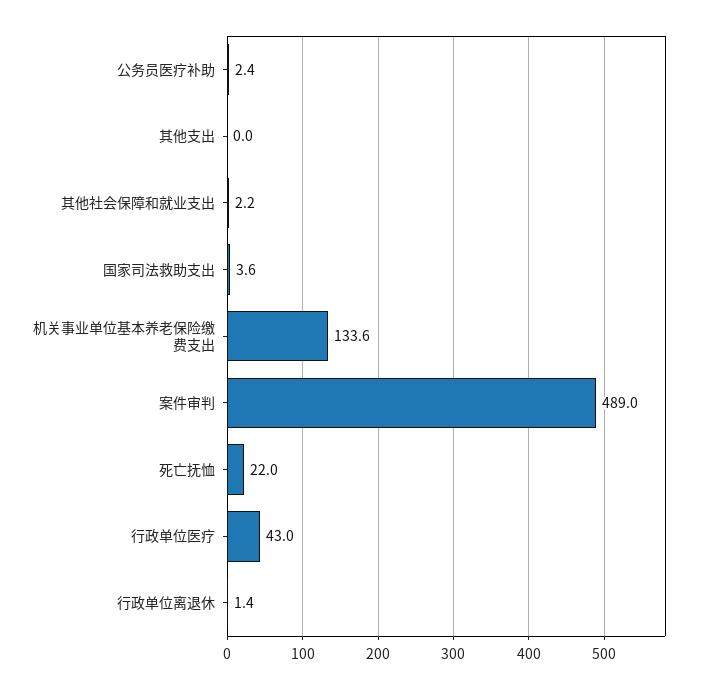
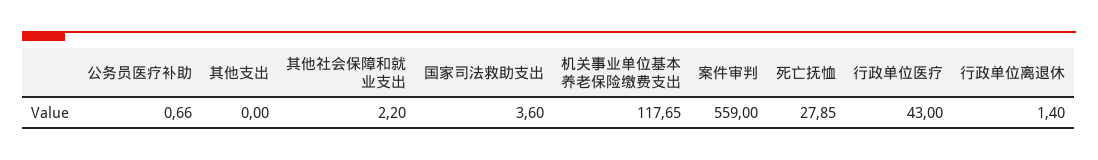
公务员医疗补助: 2.4 -> 0.66
机关事业单位基本养老保险缴费支出: 133.6 -> 117.65
案件审判: 489 -> 559
死亡抚恤: 22 -> 27.85

